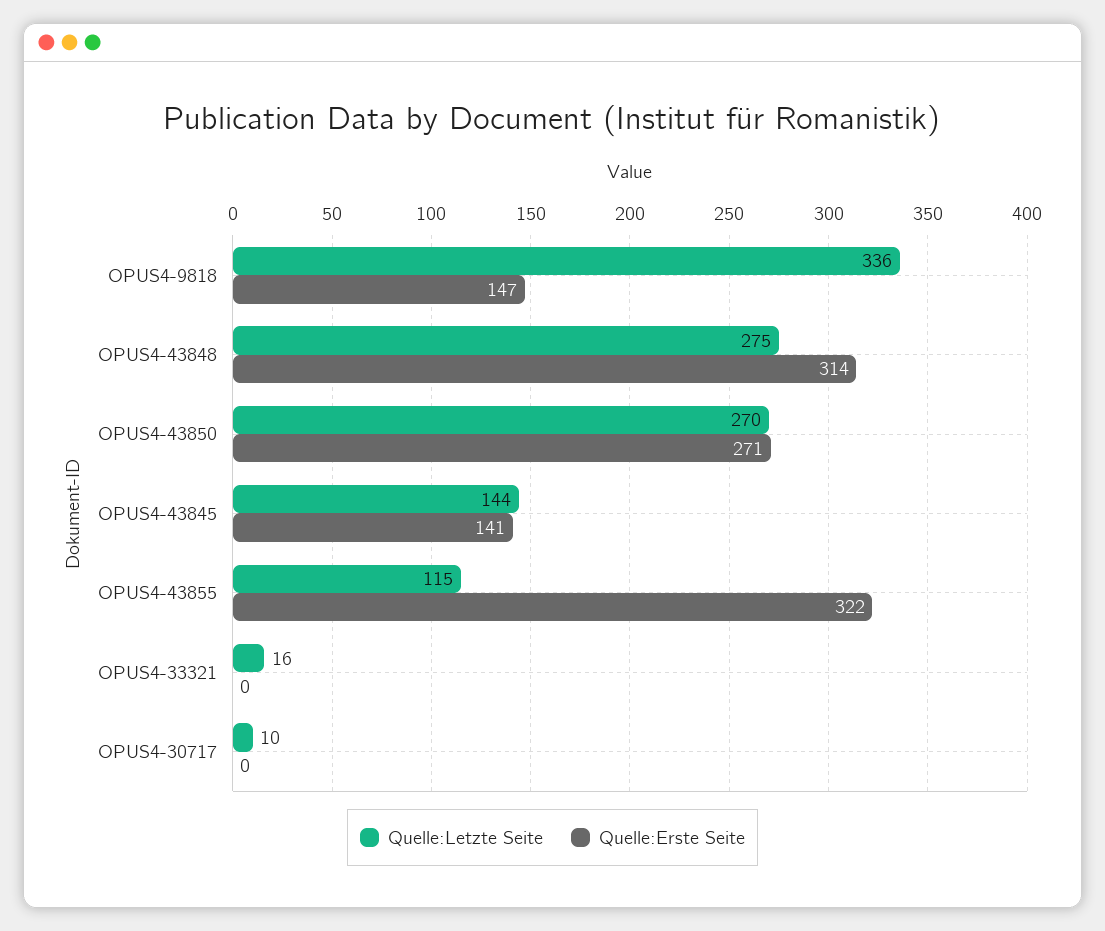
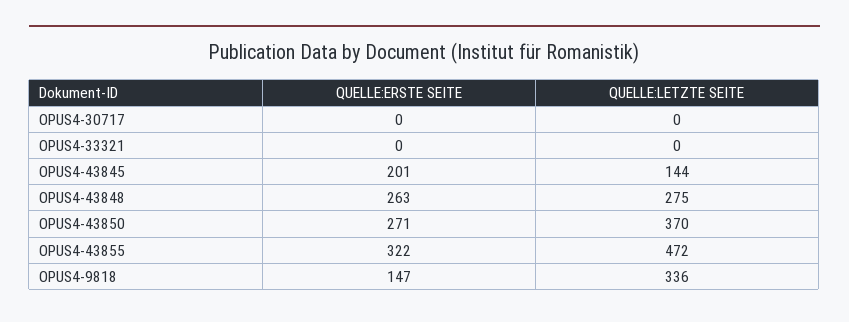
Quelle:Erste Seite, OPUS4-43848: 314 -> 263
Quelle:Letzte Seite, OPUS4-43850: 270 -> 370
Quelle:Erste Seite, OPUS4-43845: 141 -> 201
Quelle:Letzte Seite, OPUS4-43855: 115 -> 472
Quelle:Letzte Seite, OPUS4-33321: 16 -> 0
Quelle:Letzte Seite, OPUS4-30717: 10 -> 0

